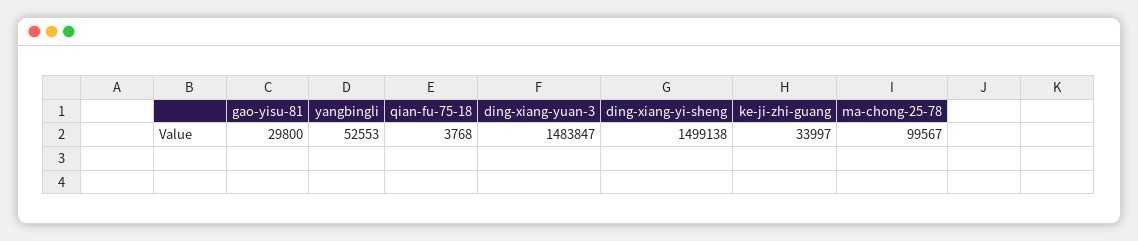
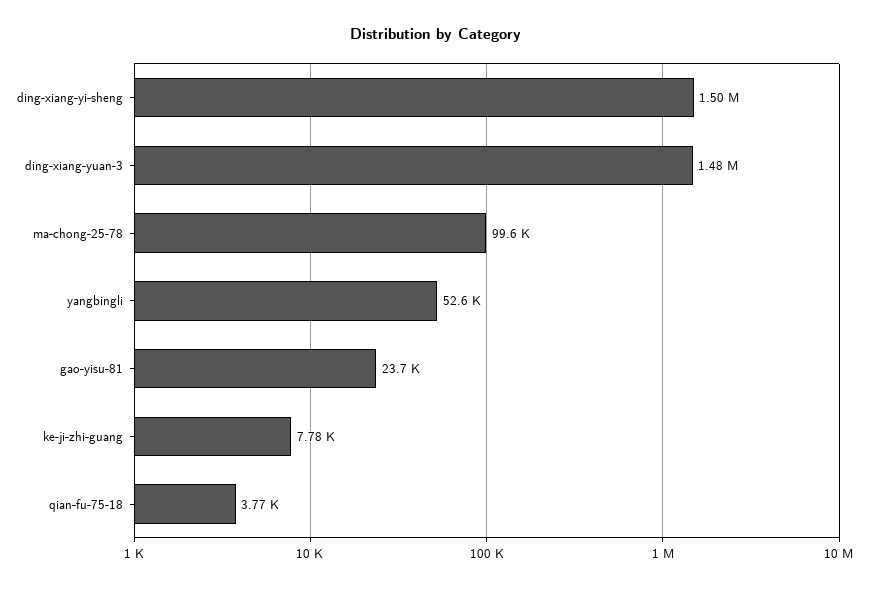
gao-yisu-81: 29800 -> 23700
ke-ji-zhi-guang: 33997 -> 7780

